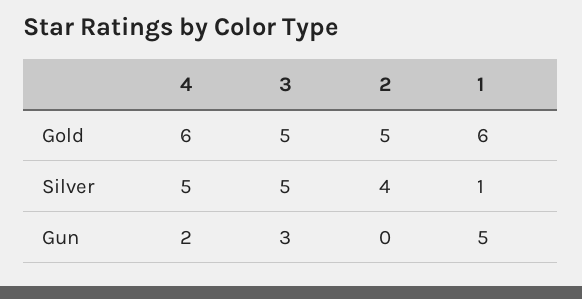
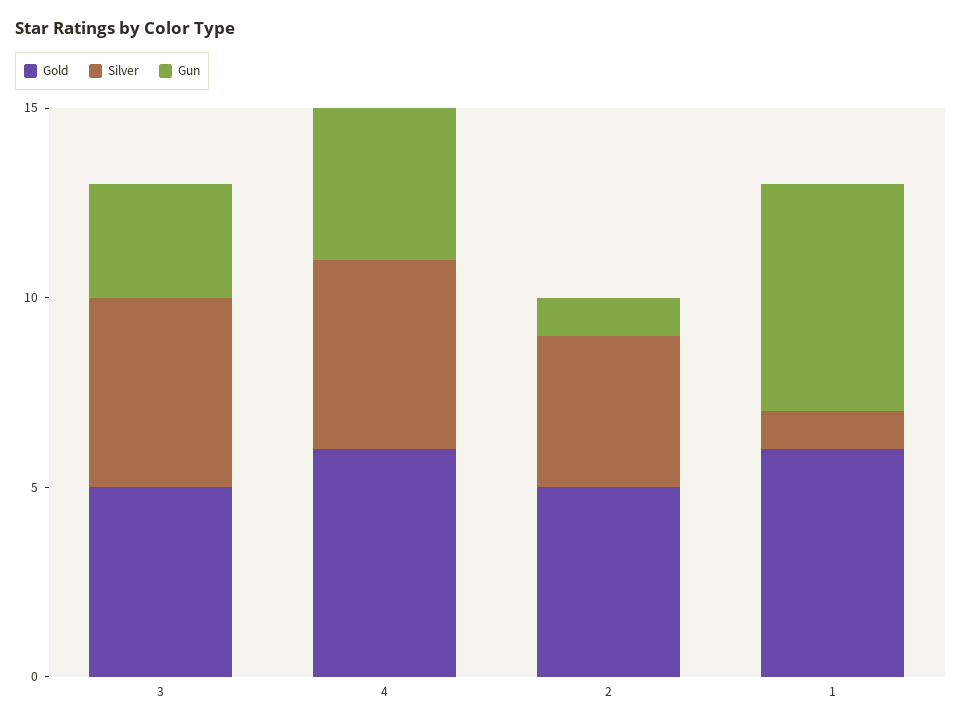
Gun, 4: 2 -> 4
Gun, 2: 0 -> 1
Gun, 1: 5 -> 6

